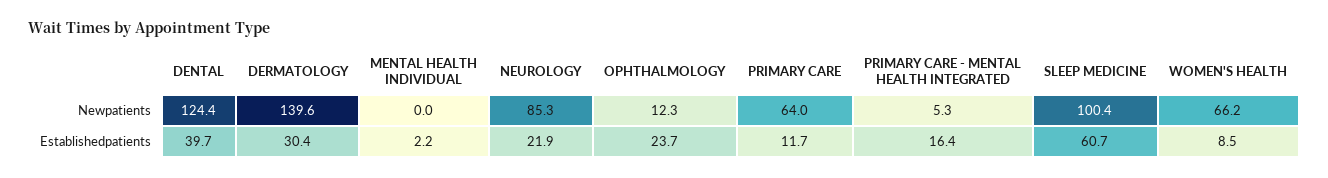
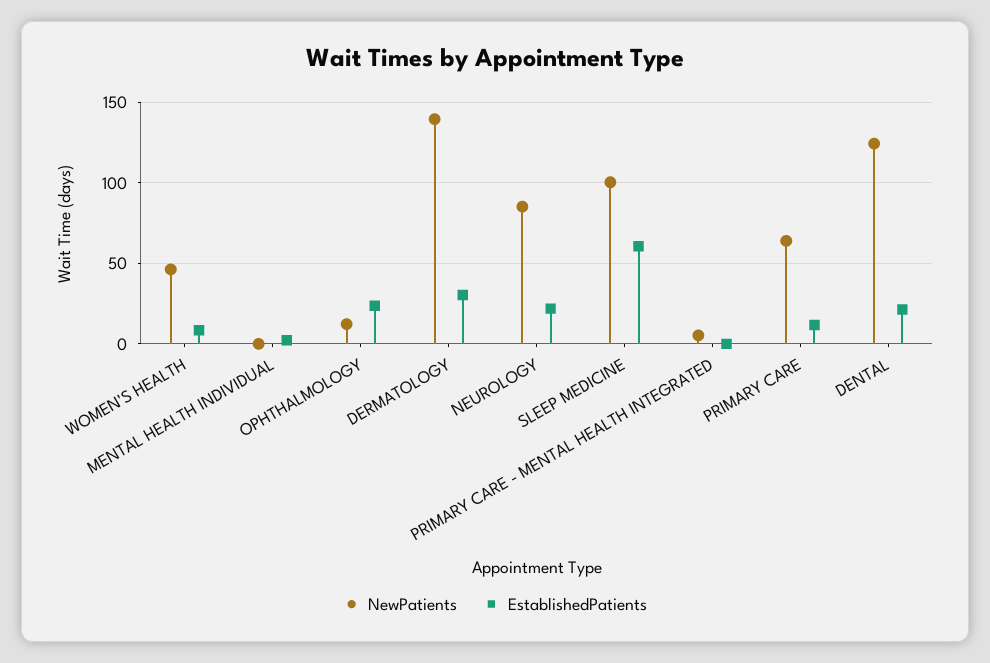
Newpatients, WOMEN'S HEALTH: 66.2 -> 45
Establishedpatients, DENTAL: 39.7 -> 20
Establishedpatients, PRIMARY CARE - MENTAL HEALTH INTEGRATED: 16.4 -> 0

